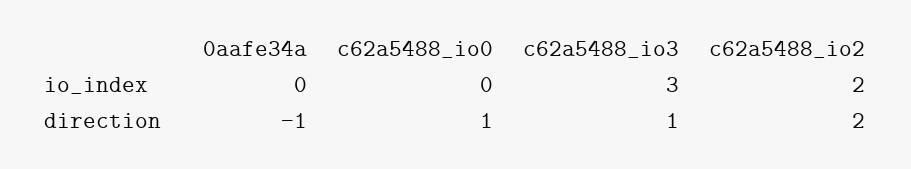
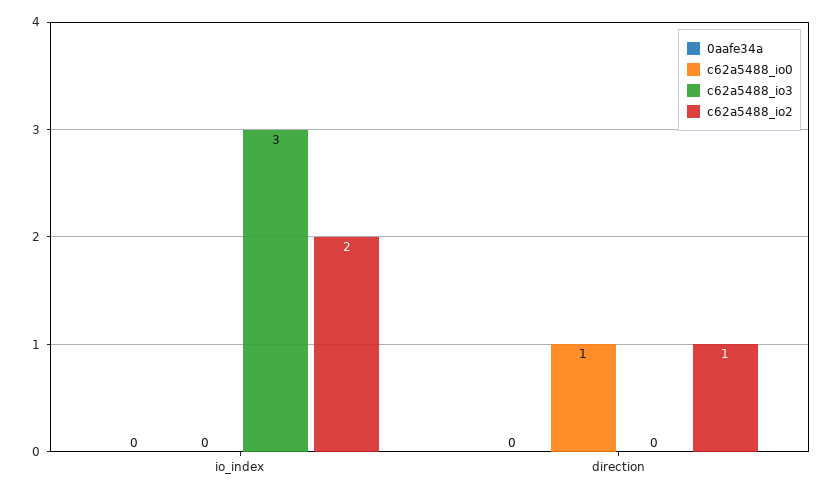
0aafe34a, direction: -1 -> 0
c62a5488_io3, direction: 1 -> 0
c62a5488_io2, direction: 2 -> 1

